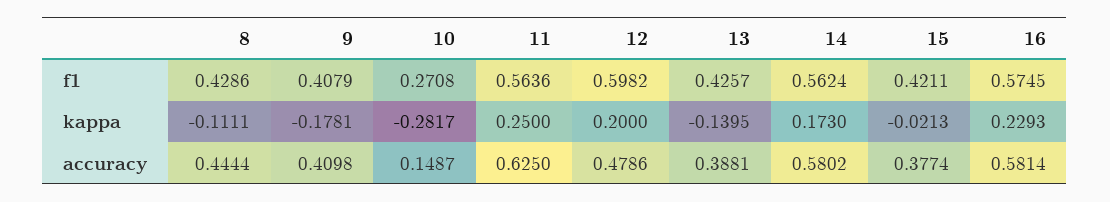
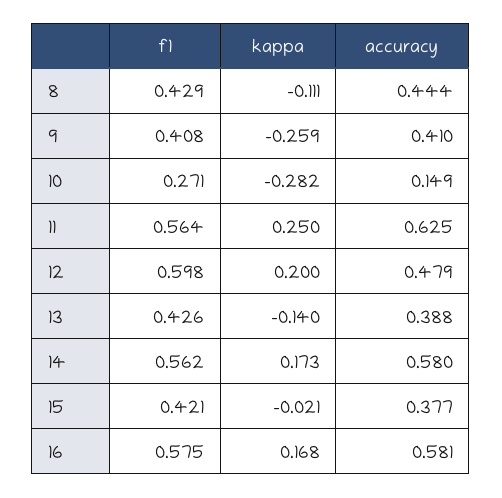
9, kappa: -0.1781 -> -0.259
16, kappa: 0.2293 -> 0.168

